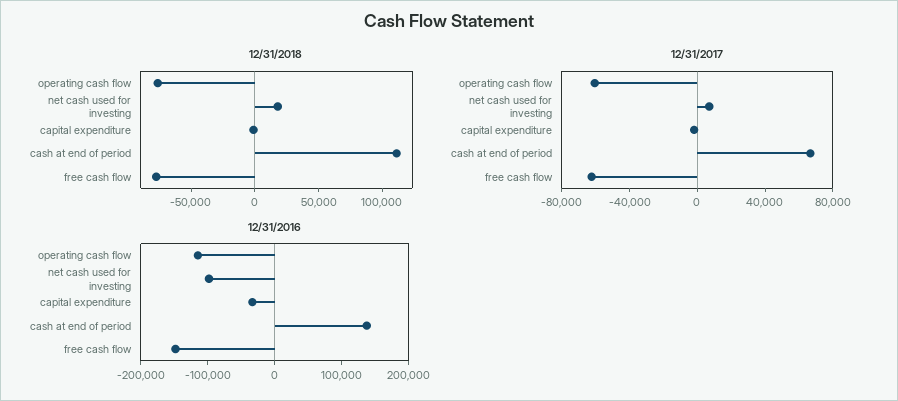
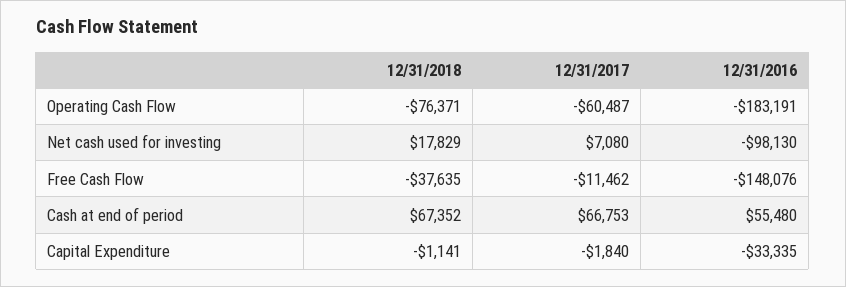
12/31/2018, cash at end of period: 110000 -> 67352
12/31/2018, free cash flow: -80000 -> -37635
12/31/2017, free cash flow: -60000 -> -11462
12/31/2016, operating cash flow: -120000 -> -183191
12/31/2016, cash at end of period: 140000 -> 55480

